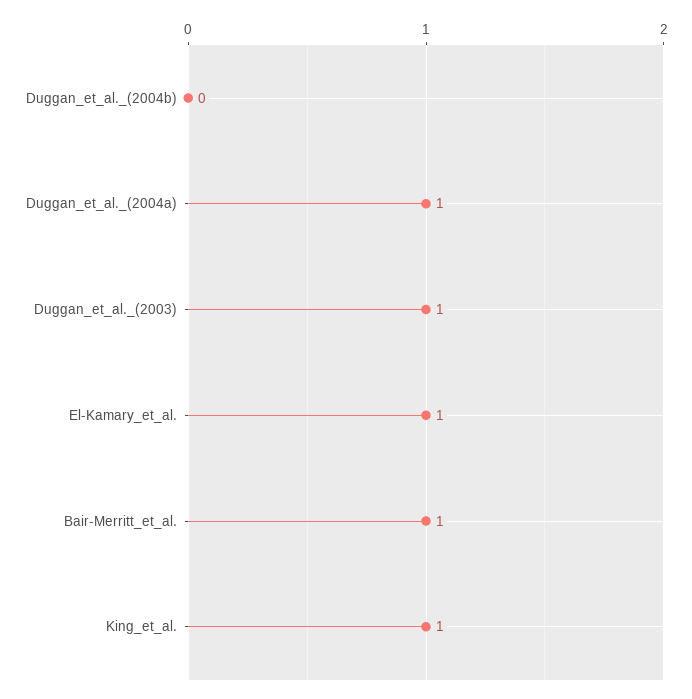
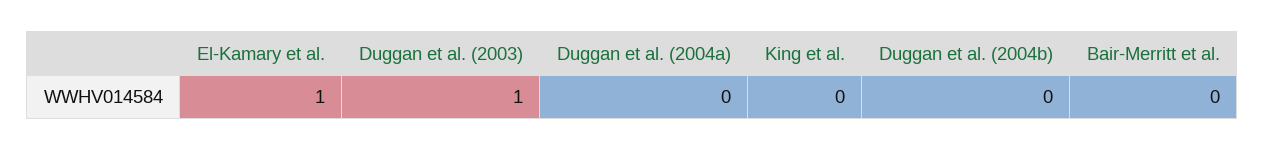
Duggan_et_al._(2004a): 1 -> 0
Bair-Merritt_et_al.: 1 -> 0
King_et_al.: 1 -> 0

